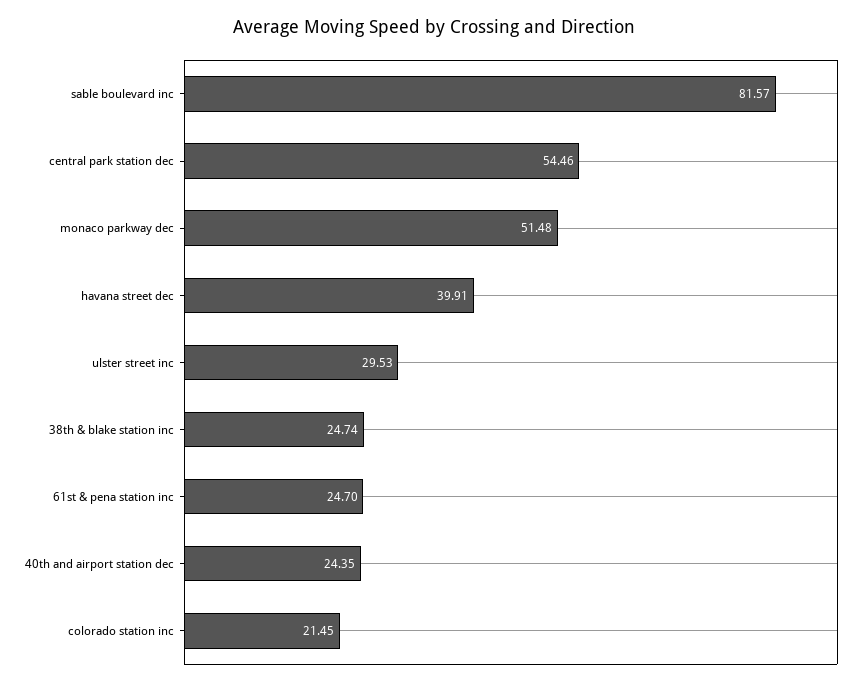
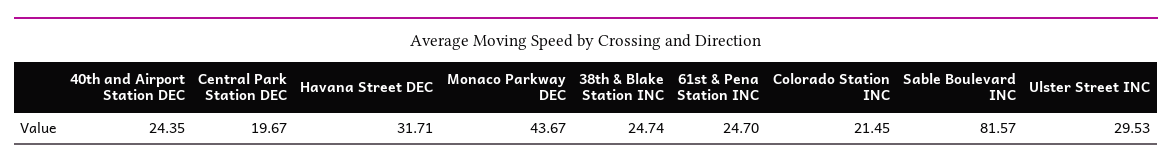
central park station dec: 54.46 -> 19.67
monaco parkway dec: 51.48 -> 43.67
havana street dec: 39.91 -> 31.71

